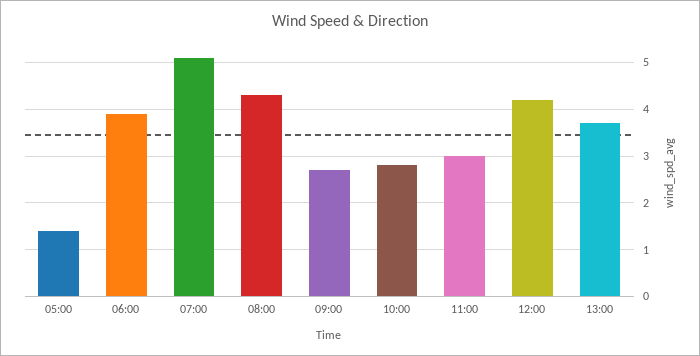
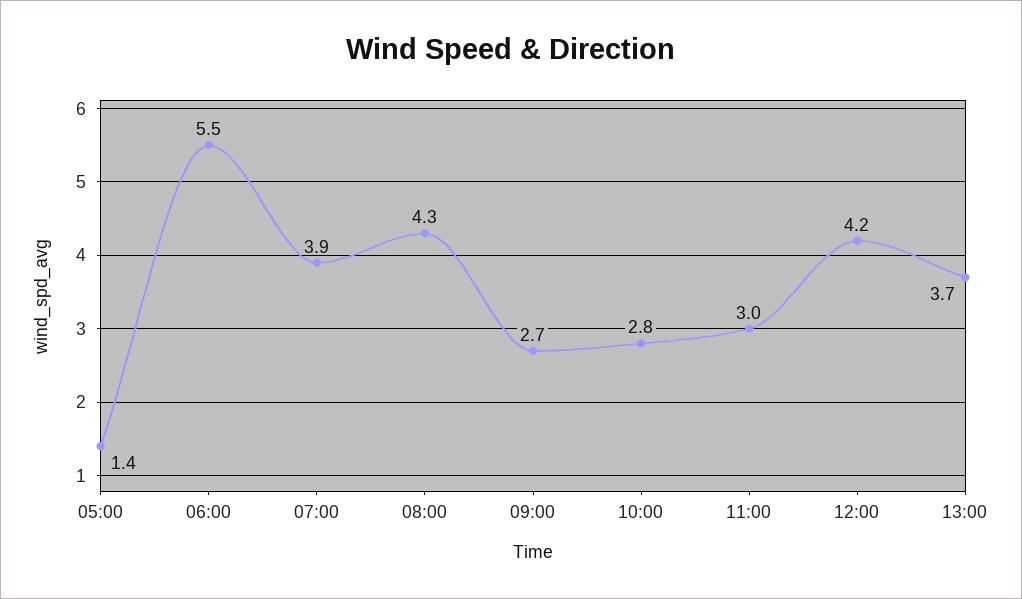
06:00: 4 -> 5.5
07:00: 5 -> 3.9

